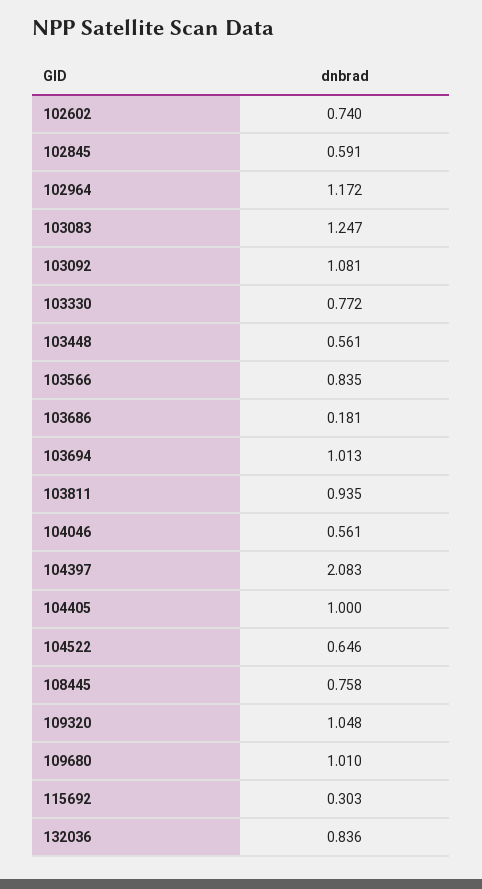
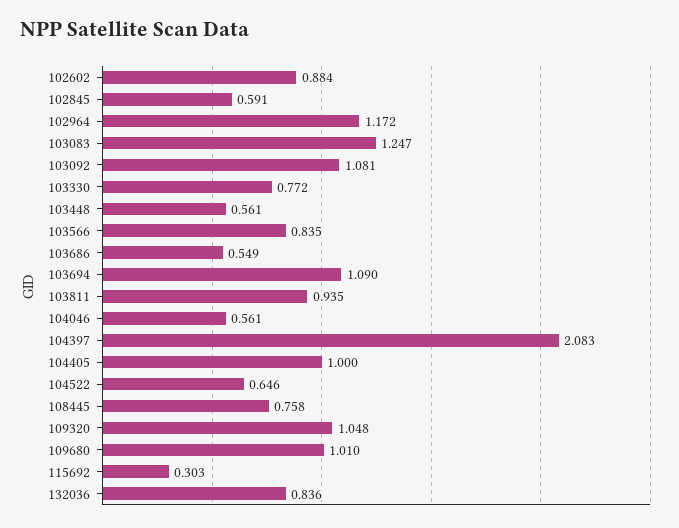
102602: 0.74 -> 0.884
103686: 0.181 -> 0.549
103694: 1.013 -> 1.09

